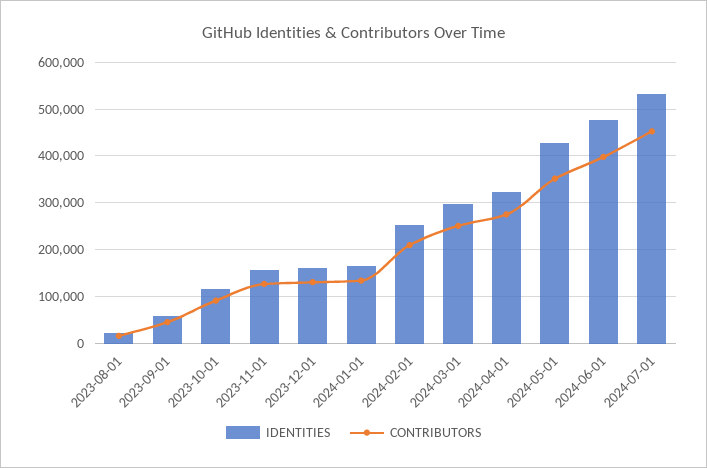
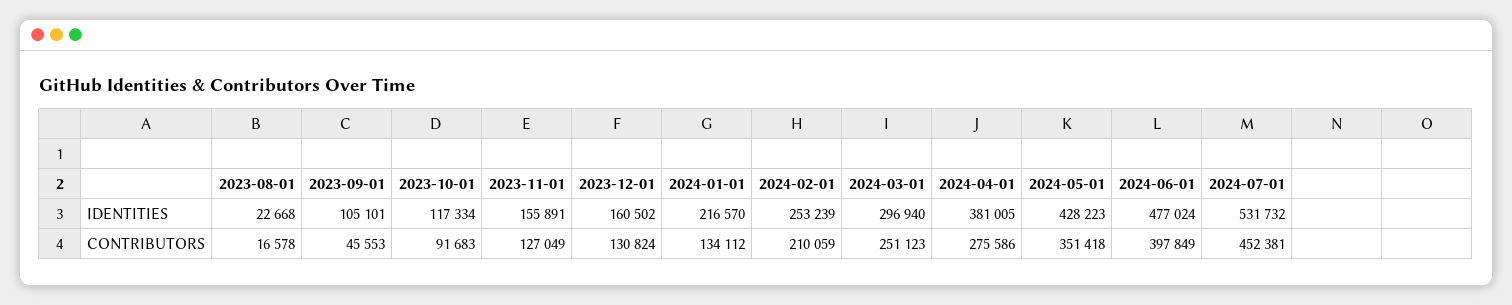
IDENTITIES, 2023-09-01: 60000 -> 105101
IDENTITIES, 2024-01-01: 160000 -> 216570
IDENTITIES, 2024-04-01: 320000 -> 381005

